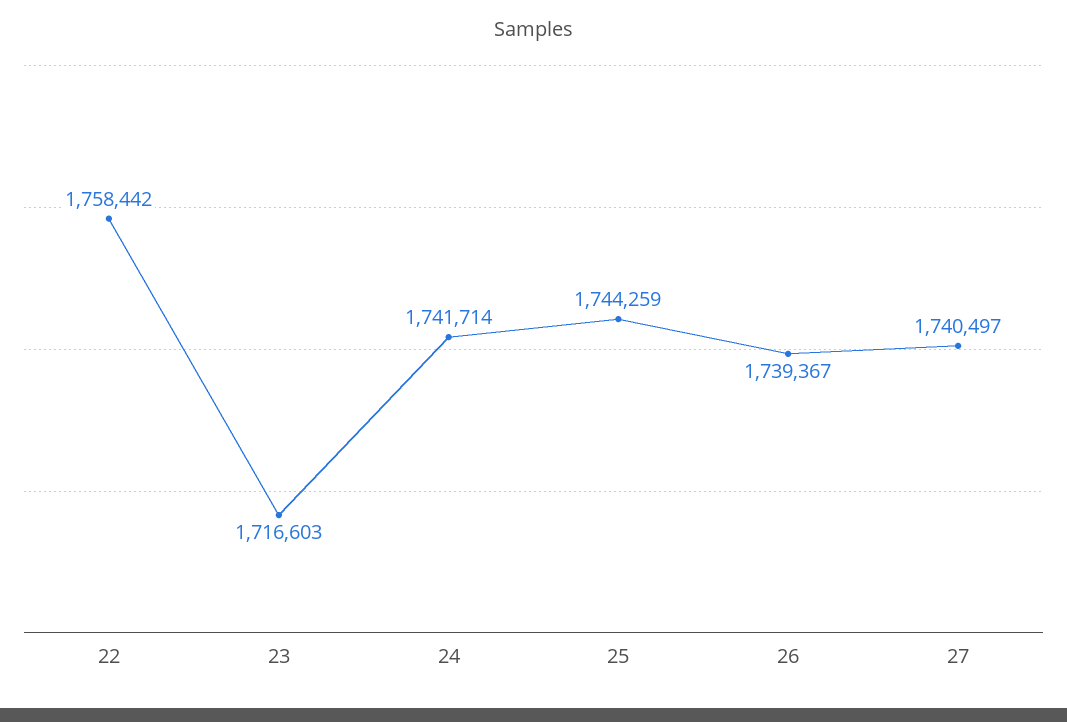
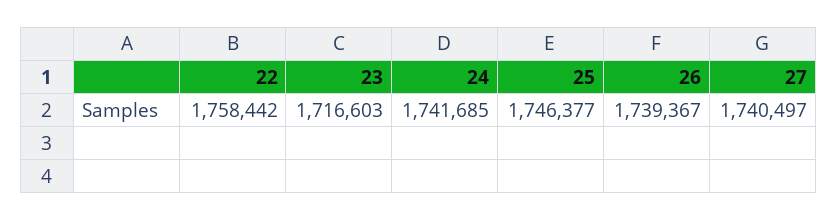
24: 1741714 -> 1741685
25: 1744259 -> 1746377

